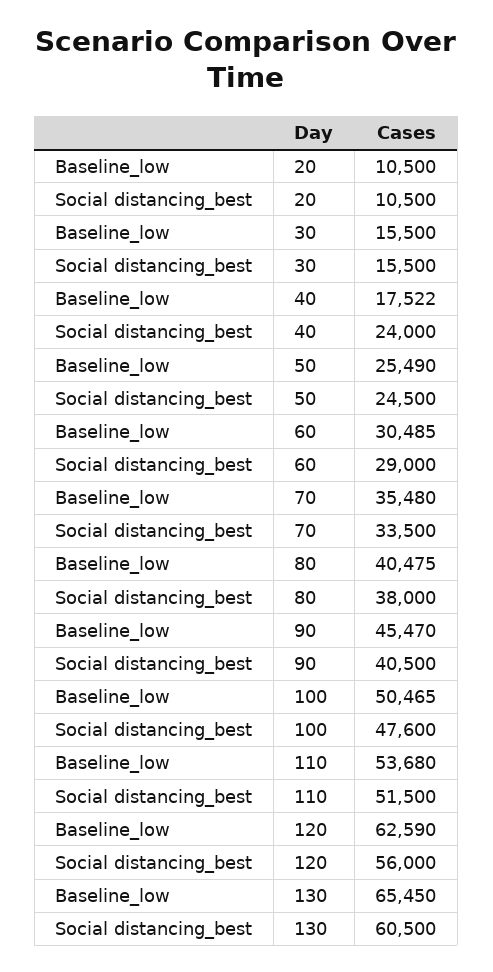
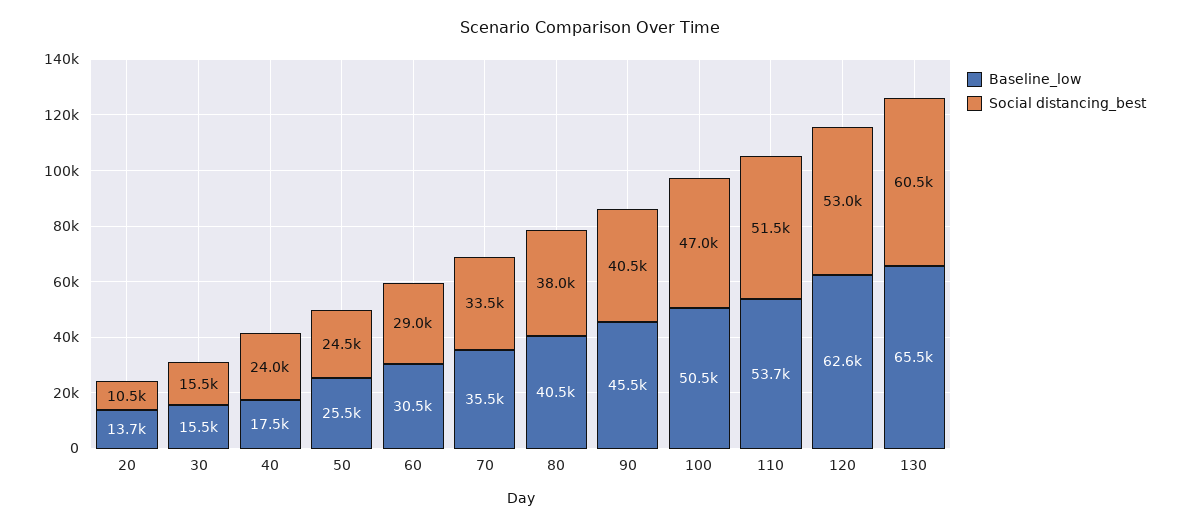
Baseline_low, 20: 10500 -> 13700
Social distancing_best, 100: 47600 -> 47000
Social distancing_best, 120: 56000 -> 53000

